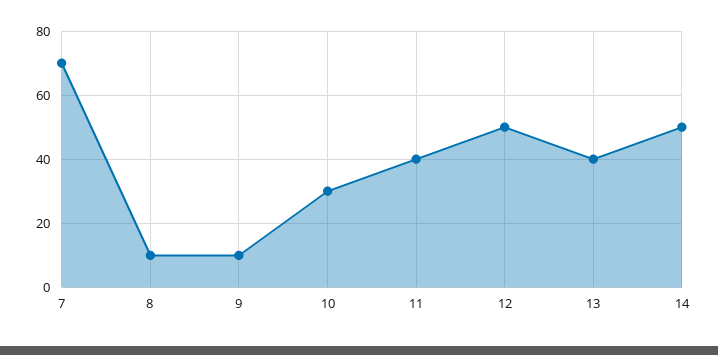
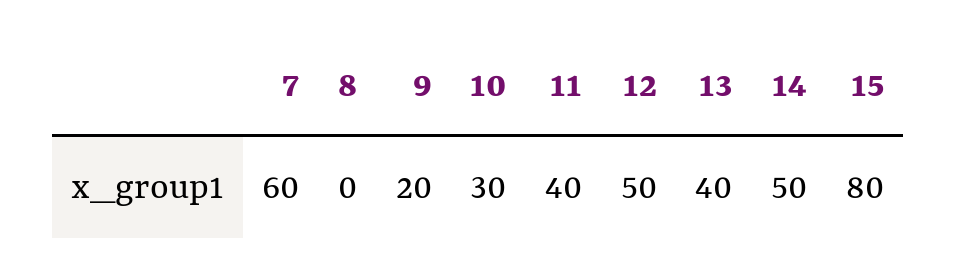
7: 70 -> 60
8: 10 -> 0
9: 10 -> 20
15: none -> 80

